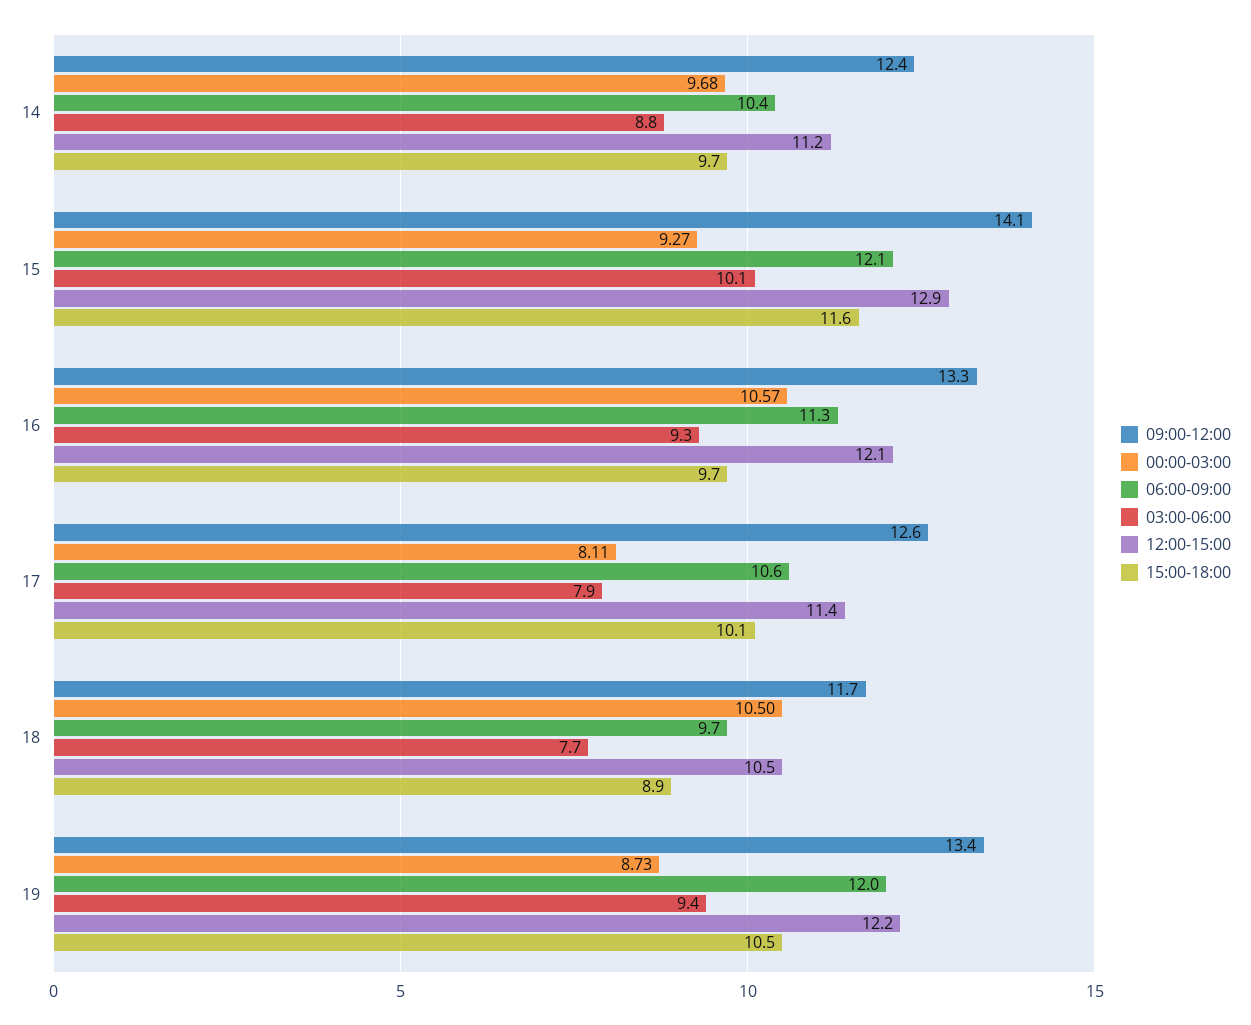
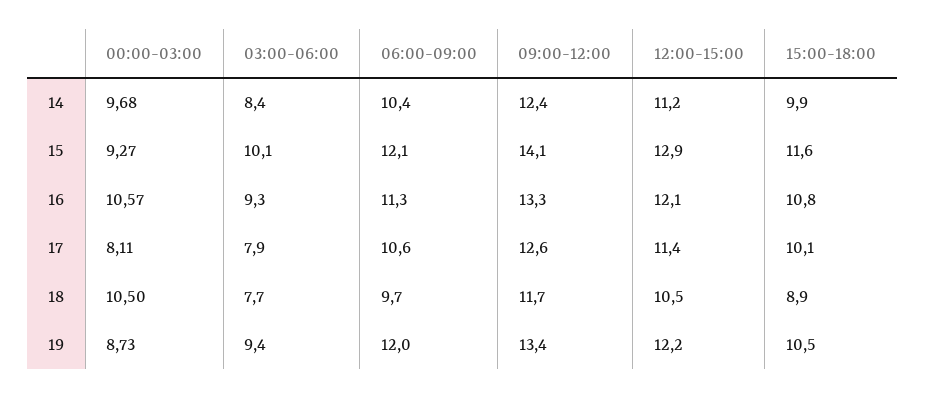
03:00-06:00, 14: 8.8 -> 8.4
15:00-18:00, 14: 9.7 -> 9.9
15:00-18:00, 16: 9.7 -> 10.8

